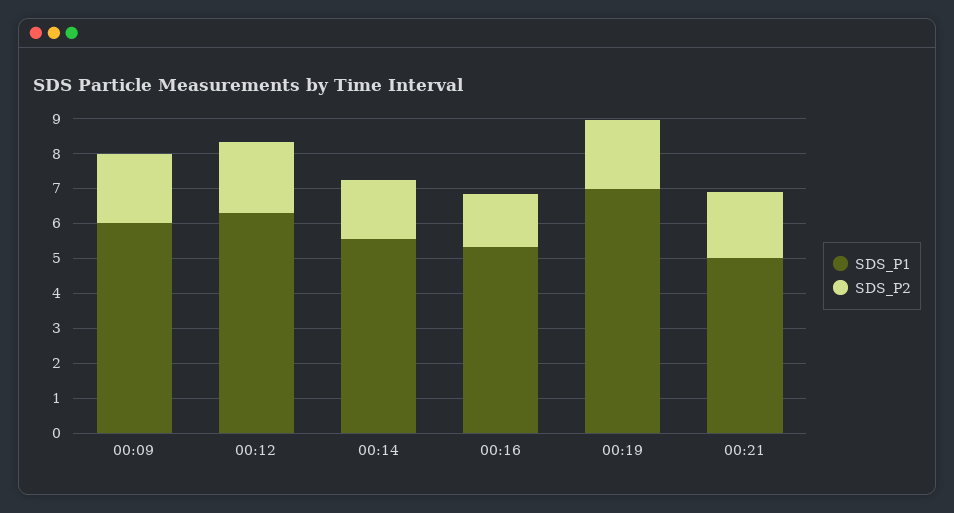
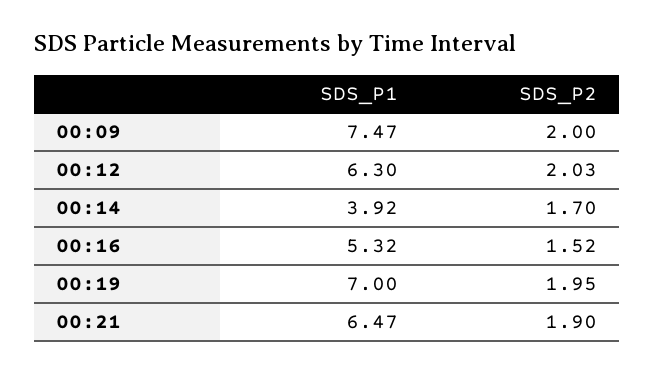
SDS_P1, 00:09: 6 -> 7.47
SDS_P1, 00:14: 5.5 -> 3.92
SDS_P1, 00:21: 5 -> 6.47

